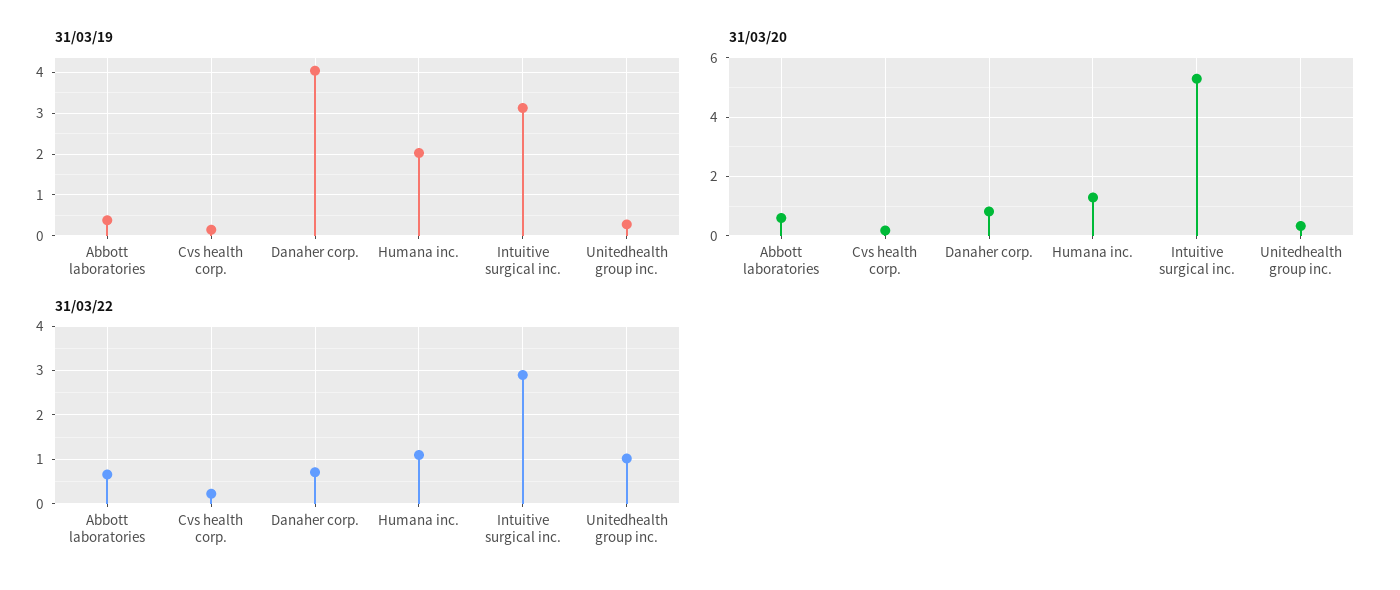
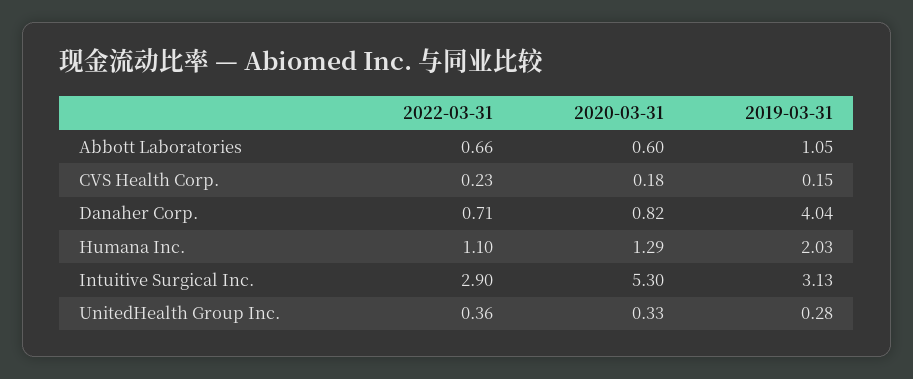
31/03/19, Abbott laboratories: 0.4 -> 1.05
31/03/22, Unitedhealth group inc.: 1 -> 0.36

